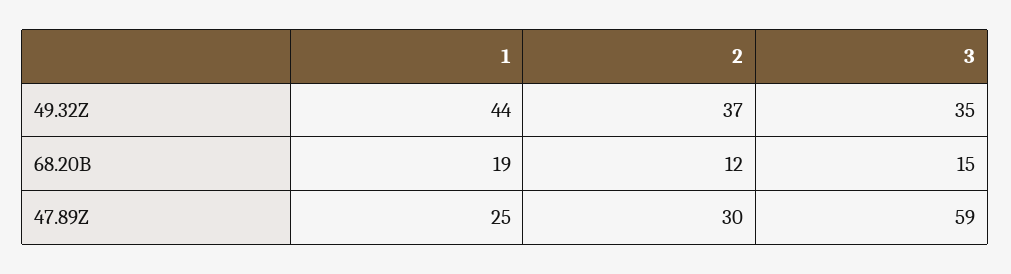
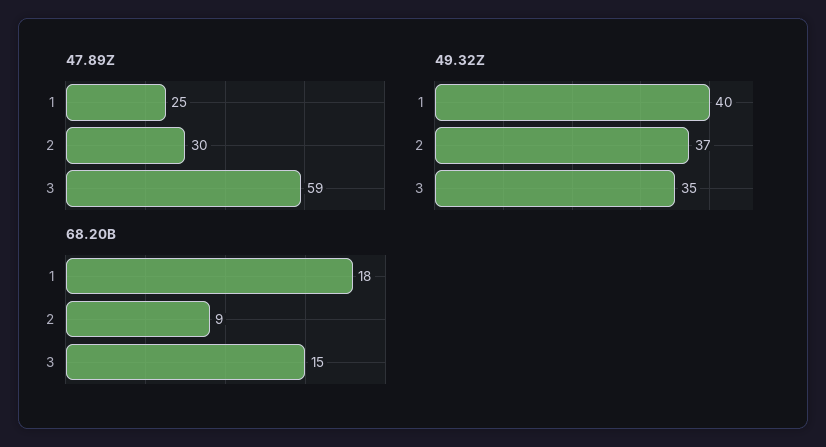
49.32Z, 1: 44 -> 40
68.20B, 1: 19 -> 18
68.20B, 2: 12 -> 9

